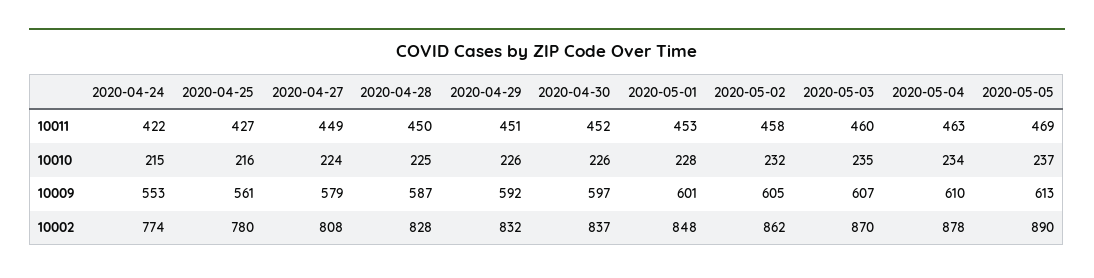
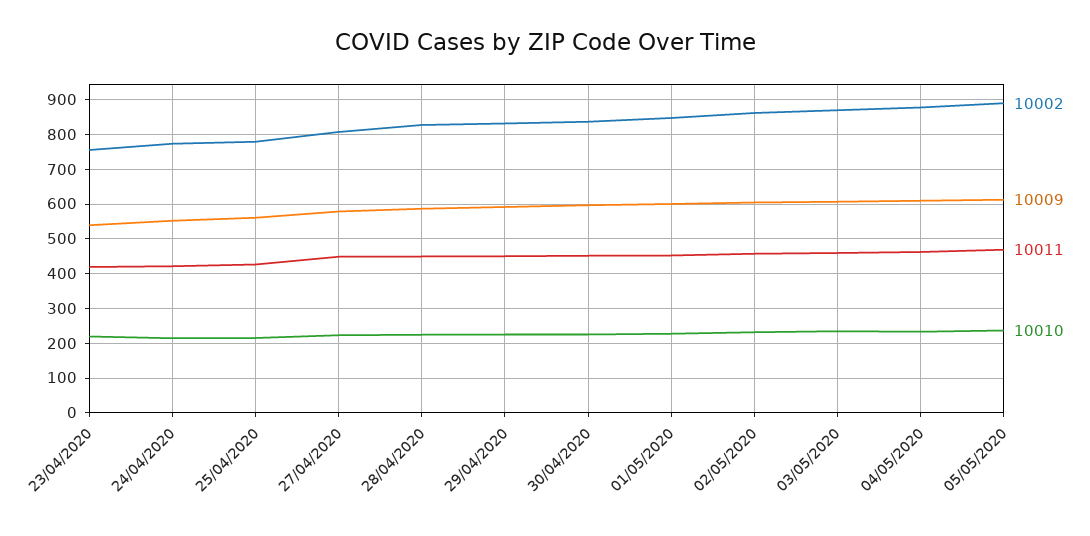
10002, 23/04/2020: none -> 760
10009, 23/04/2020: none -> 540
10011, 23/04/2020: none -> 420
10010, 23/04/2020: none -> 220

